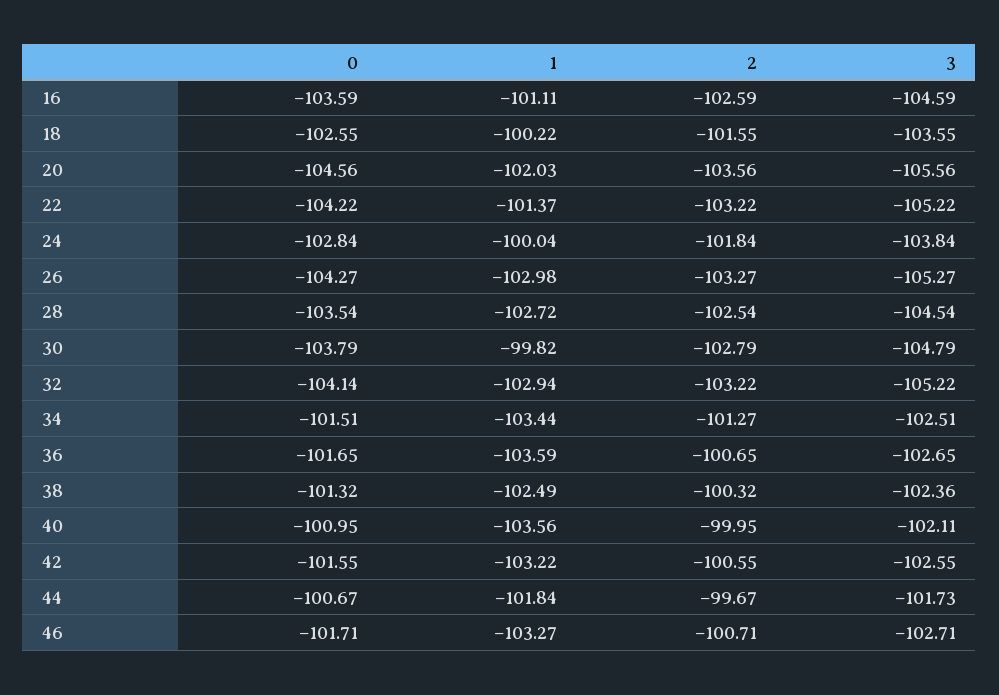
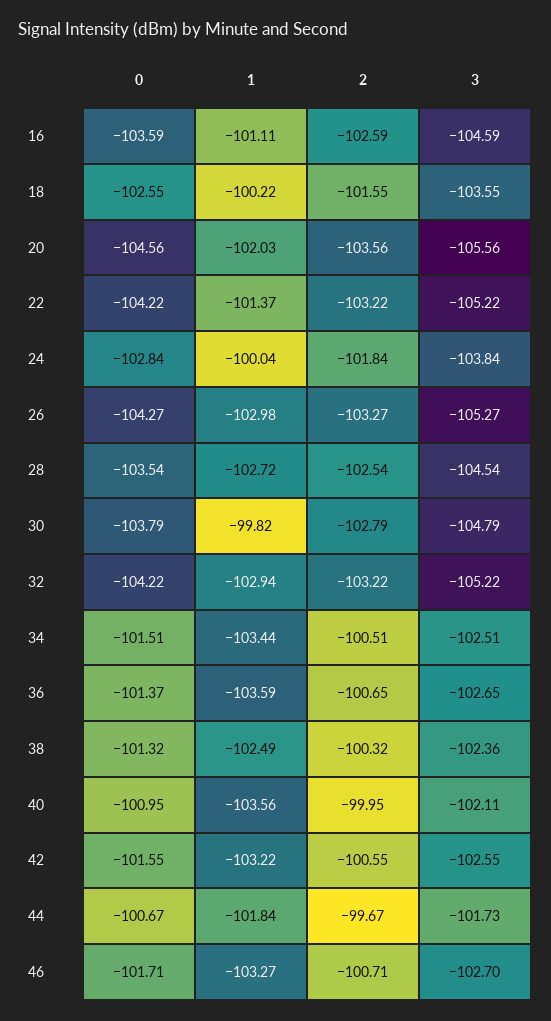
0, 32: -104.14 -> -104.22
2, 34: -101.27 -> -100.51
0, 36: -101.65 -> -101.37
3, 46: -102.71 -> -102.7

